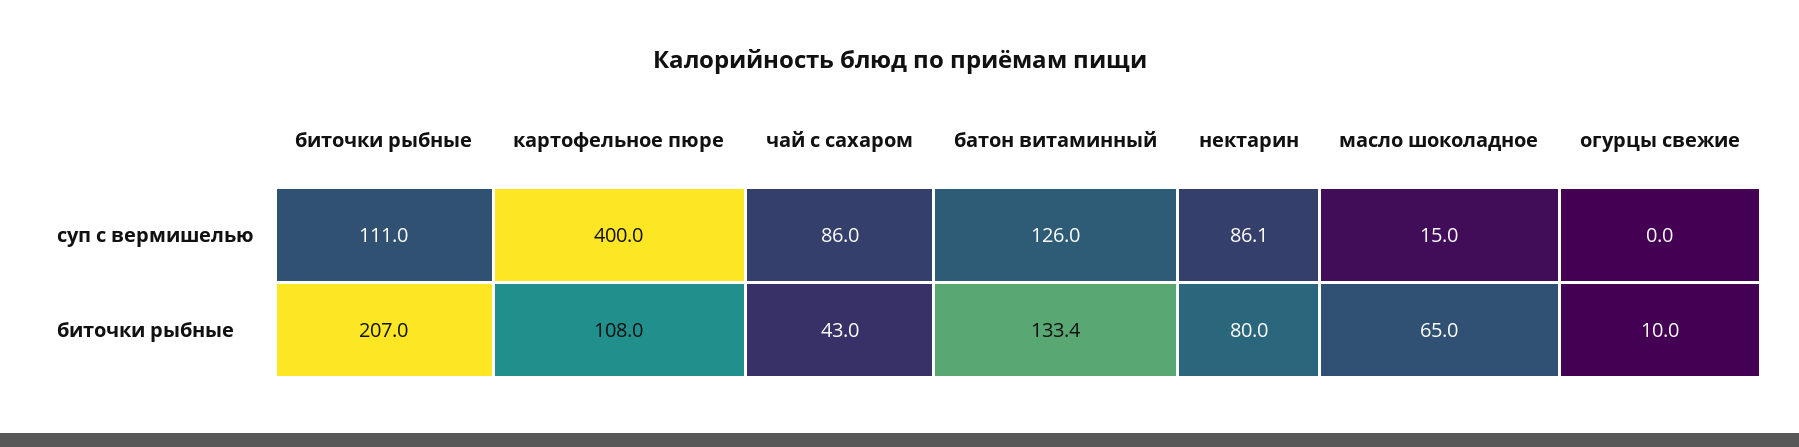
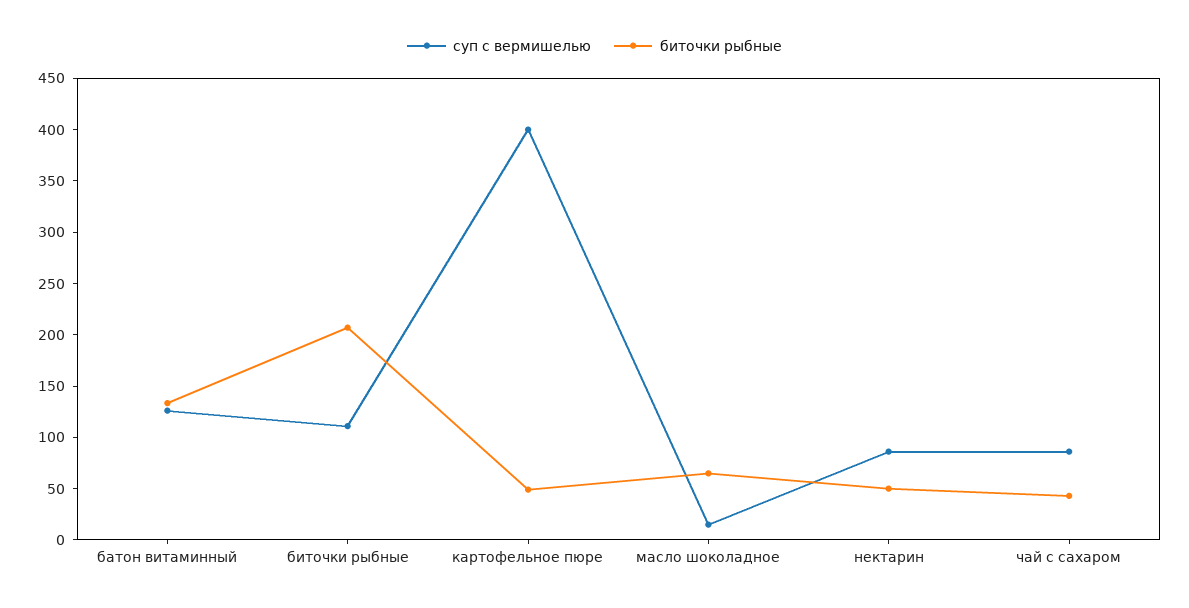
суп с вермишелью, огурцы свежие: 0 -> none
биточки рыбные, картофельное пюре: 108 -> 50
биточки рыбные, нектарин: 80 -> 50
биточки рыбные, огурцы свежие: 10 -> none

